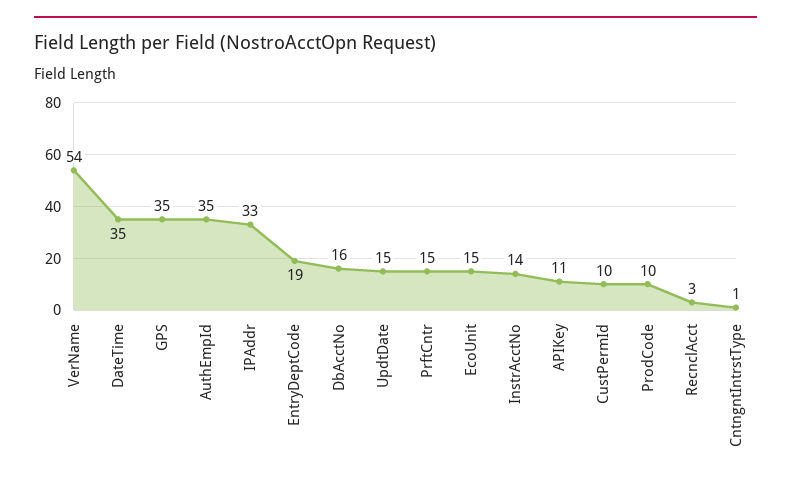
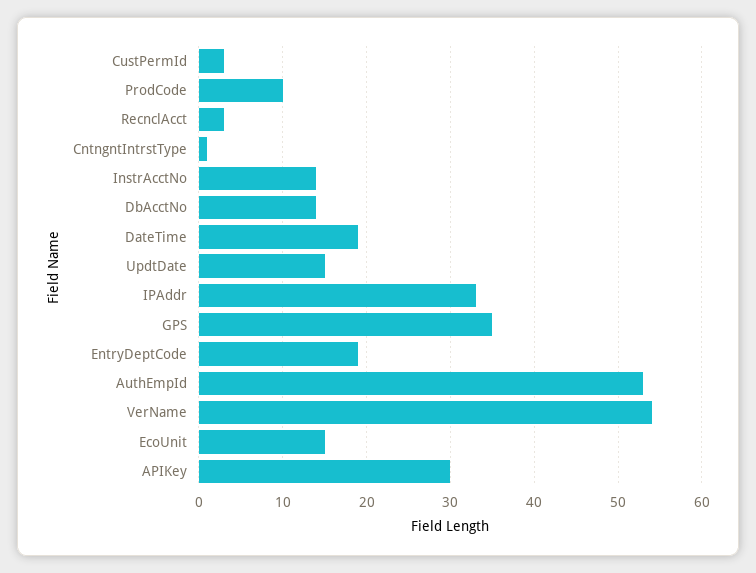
DateTime: 35 -> 19
AuthEmpId: 35 -> 53
DbAcctNo: 16 -> 14
PrftCntr: 15 -> none
APIKey: 11 -> 30
CustPermId: 10 -> 3

